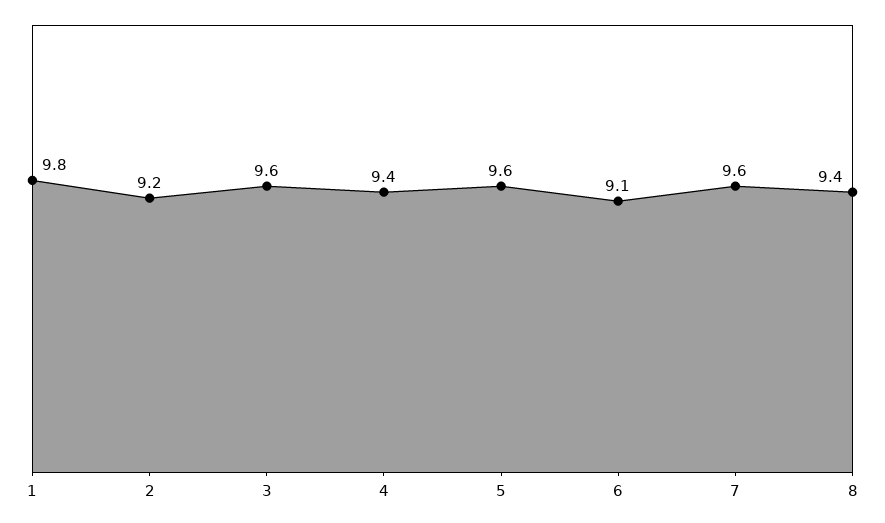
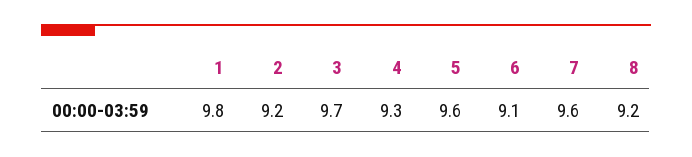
3: 9.6 -> 9.7
4: 9.4 -> 9.3
8: 9.4 -> 9.2

